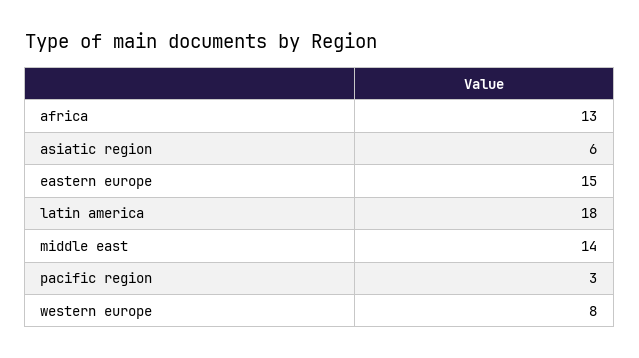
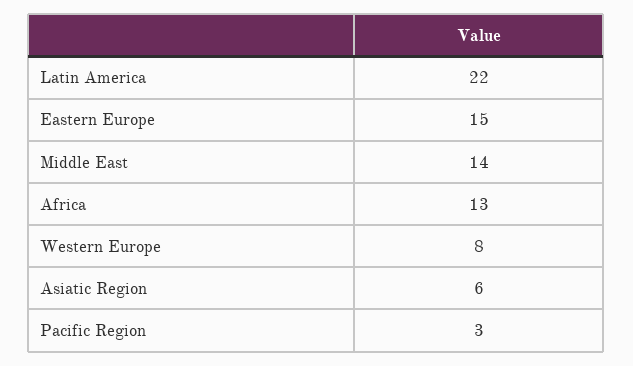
latin america: 18 -> 22

